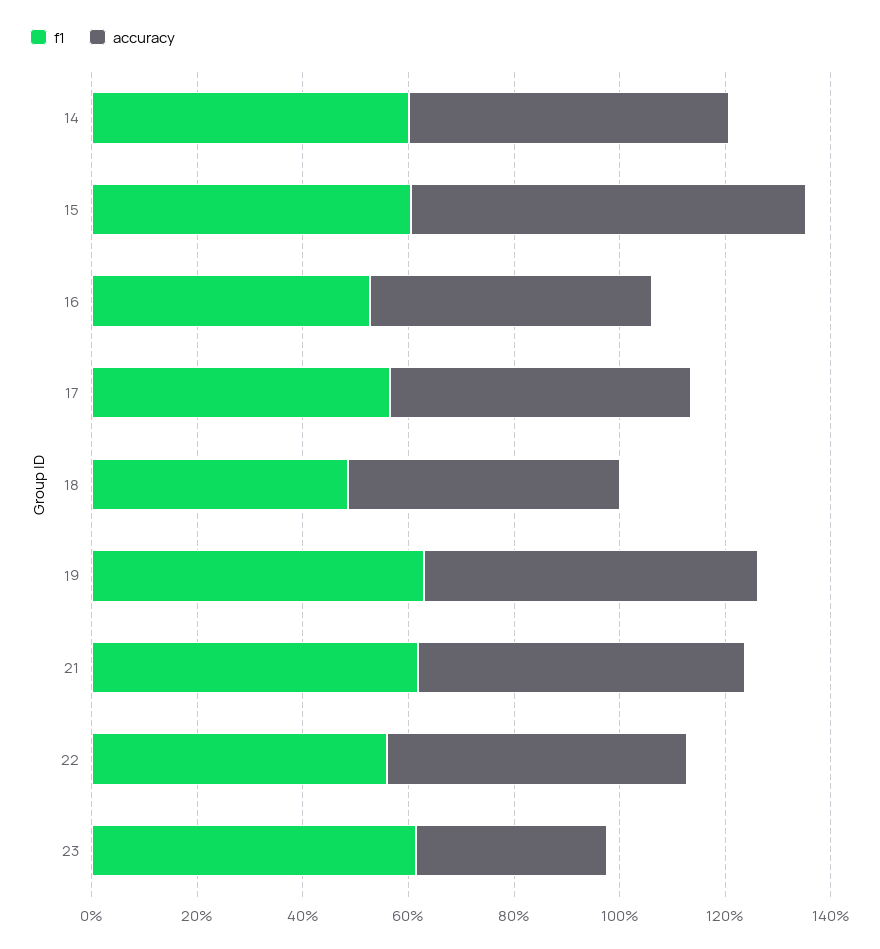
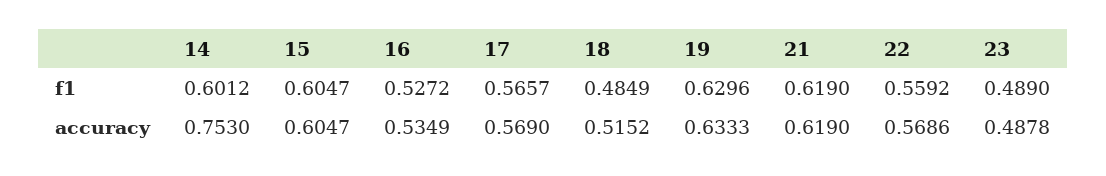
accuracy, 14: 0.6 -> 0.753
accuracy, 15: 0.75 -> 0.6047
f1, 23: 0.6 -> 0.489
accuracy, 23: 0.35 -> 0.4878

